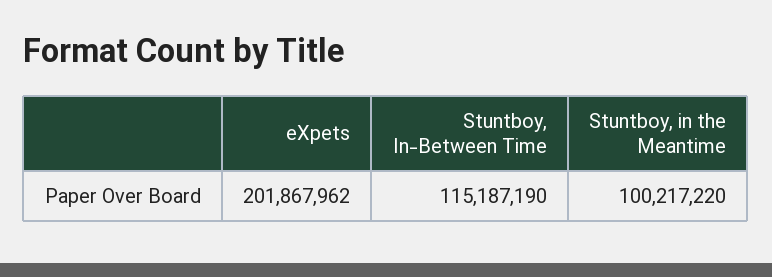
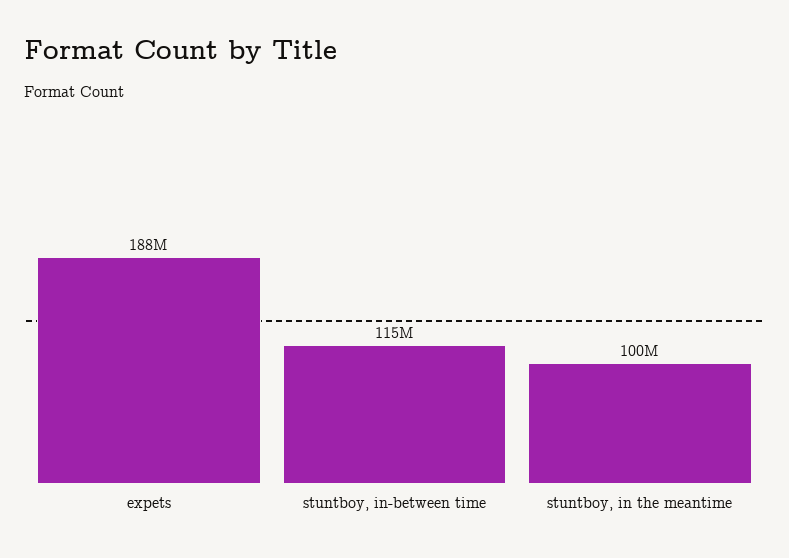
eXpets: 201867962 -> 188000000

